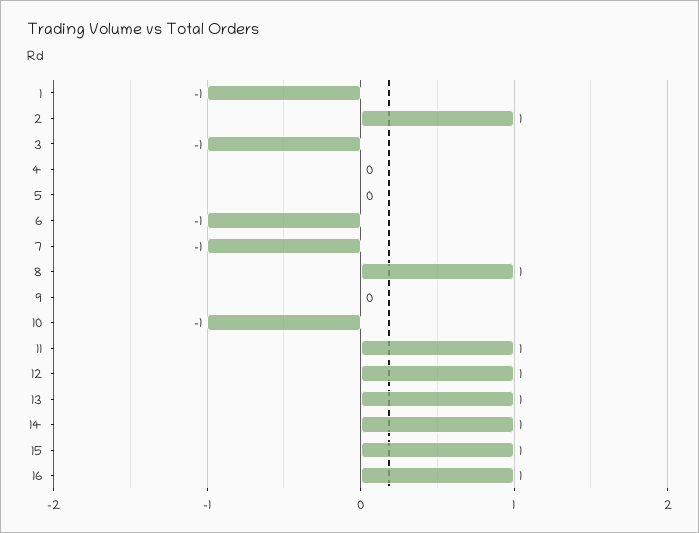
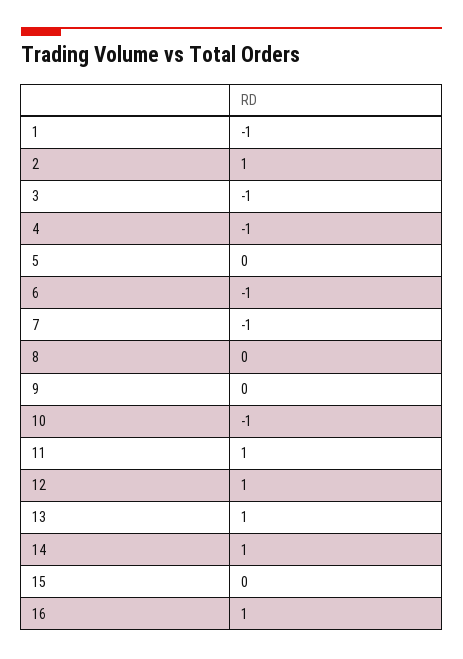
4: 0 -> -1
8: 1 -> 0
15: 1 -> 0

